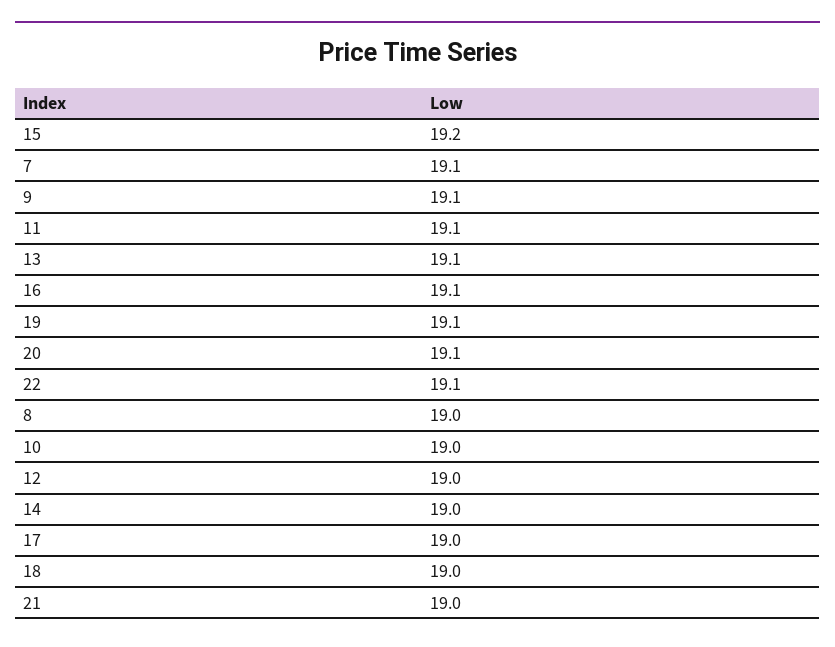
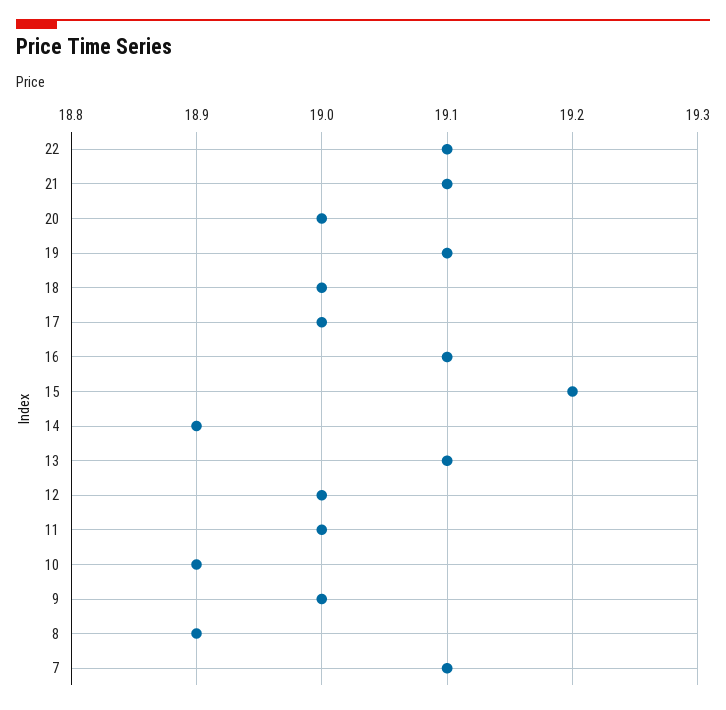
9: 19.1 -> 19
11: 19.1 -> 19
20: 19.1 -> 19
8: 19 -> 18.9
10: 19 -> 18.9
14: 19 -> 18.9
21: 19 -> 19.1

